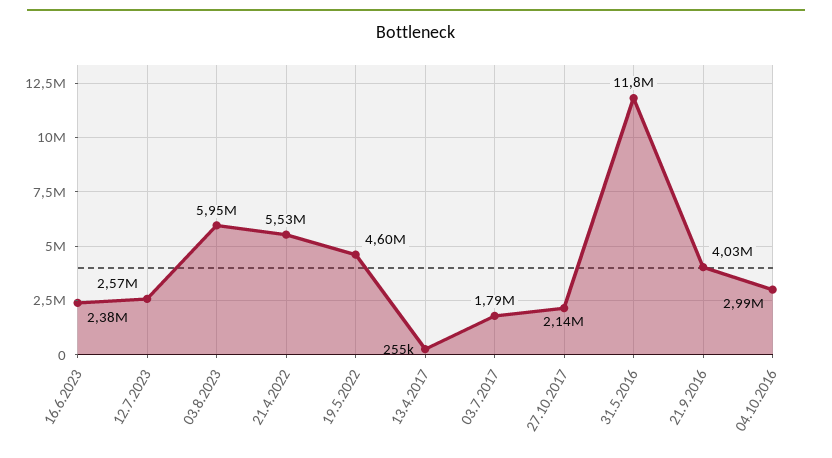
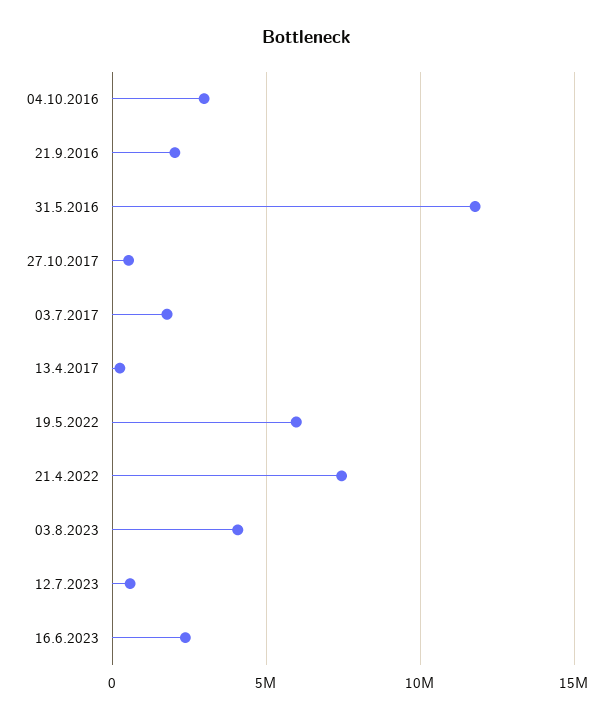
12.7.2023: 2570000 -> 500000
03.8.2023: 5950000 -> 4000000
21.4.2022: 5530000 -> 7500000
19.5.2022: 4600000 -> 6000000
27.10.2017: 2140000 -> 500000
21.9.2016: 4030000 -> 2000000

